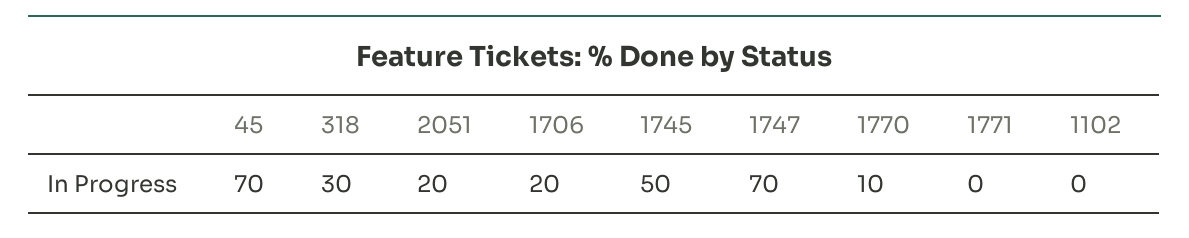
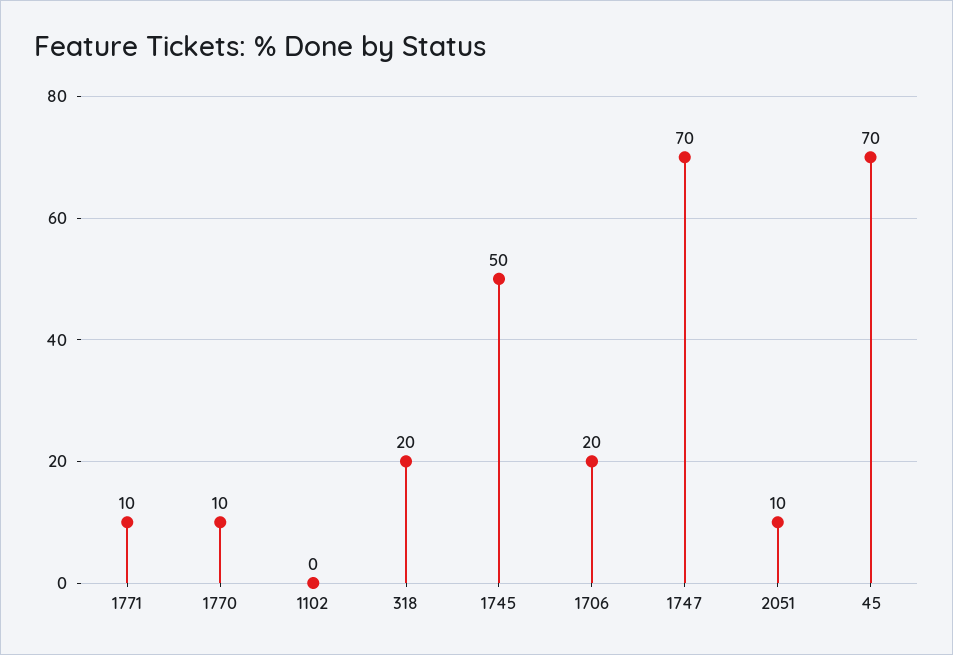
318: 30 -> 20
2051: 20 -> 10
1771: 0 -> 10

